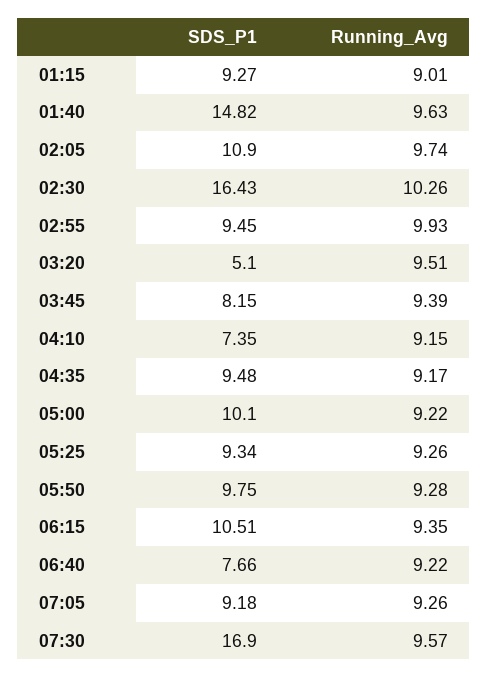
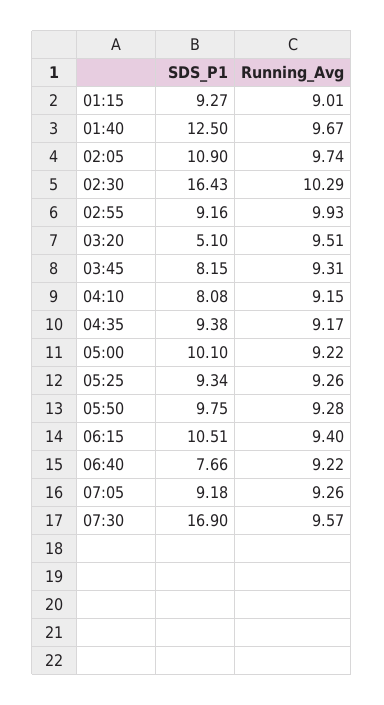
SDS_P1, 01:40: 14.82 -> 12.5
Running_Avg, 01:40: 9.63 -> 9.67
Running_Avg, 02:30: 10.26 -> 10.29
SDS_P1, 02:55: 9.45 -> 9.16
Running_Avg, 03:45: 9.39 -> 9.31
SDS_P1, 04:10: 7.35 -> 8.08
SDS_P1, 04:35: 9.48 -> 9.38
Running_Avg, 06:15: 9.35 -> 9.4

